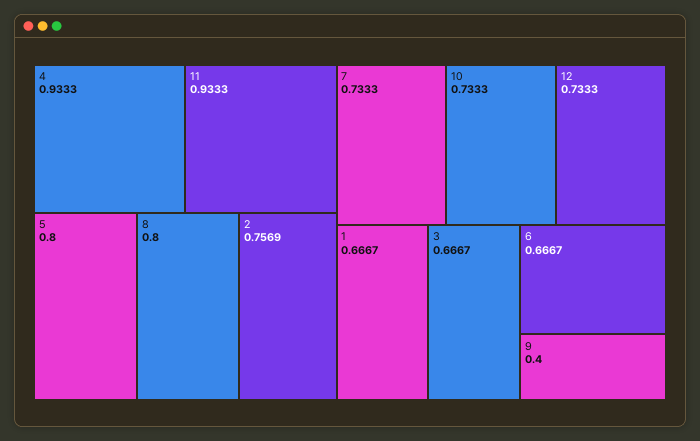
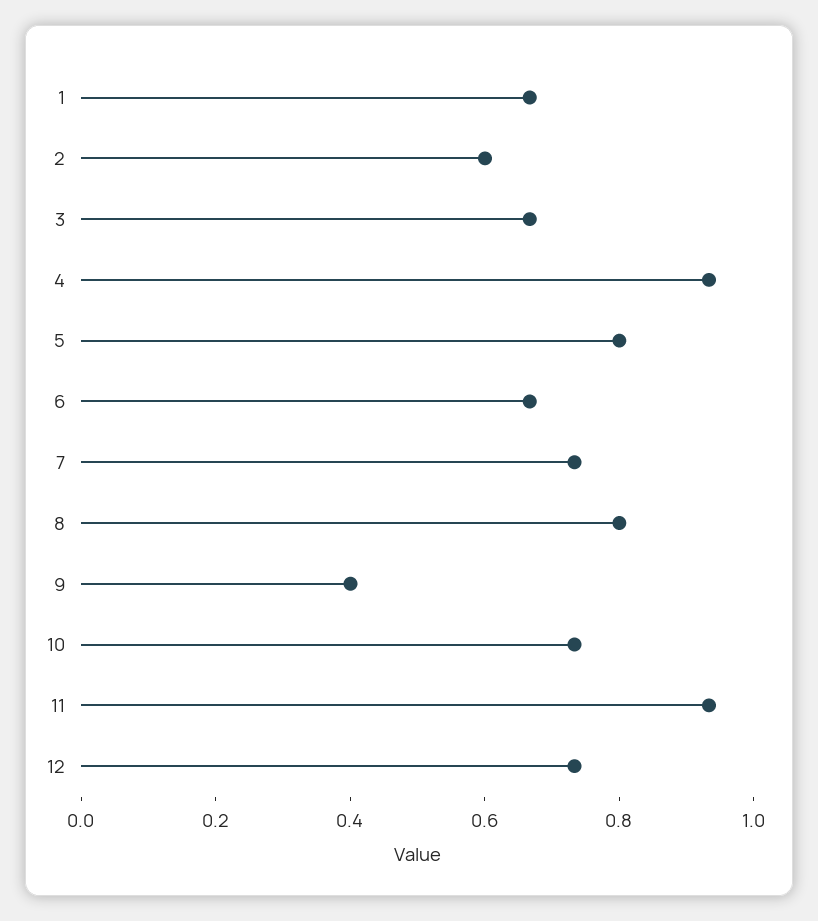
2: 0.7569 -> 0.6

